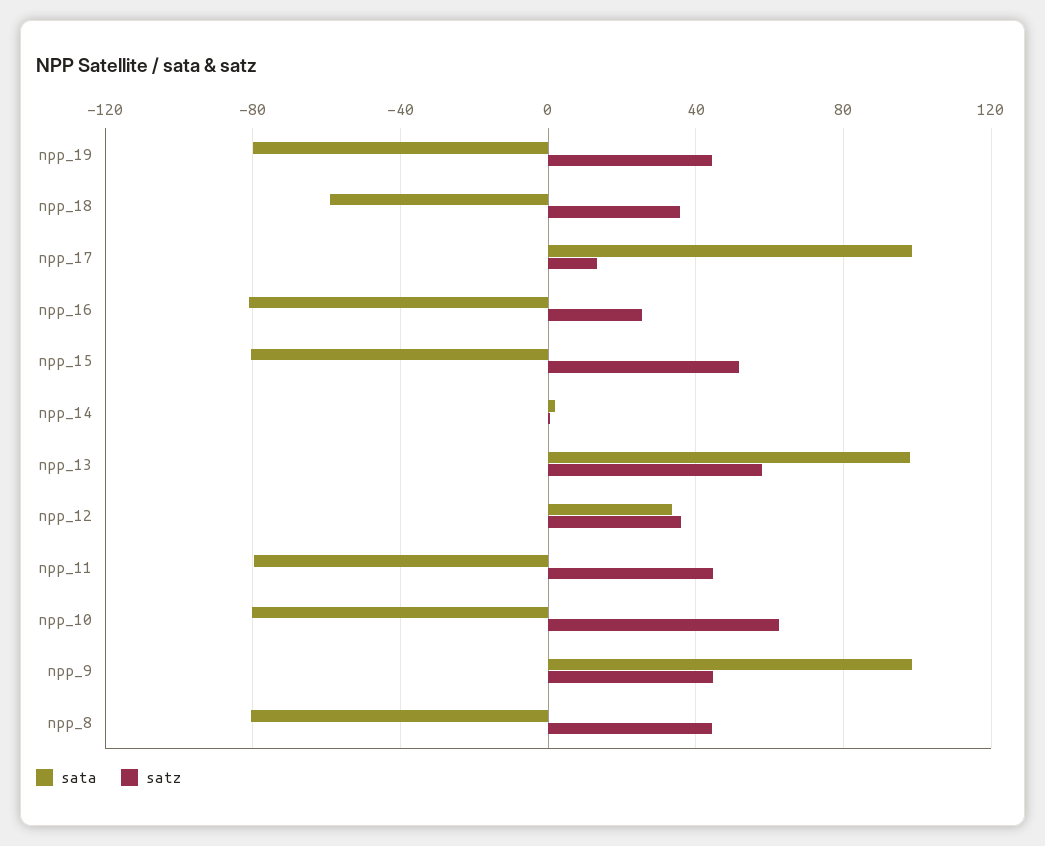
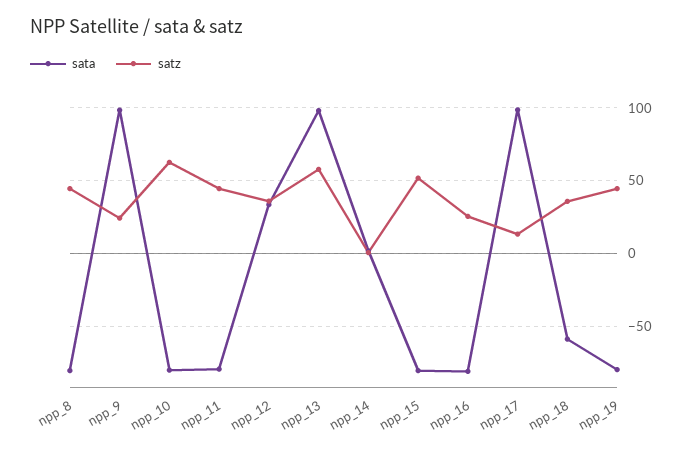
satz, npp_9: 45 -> 25

